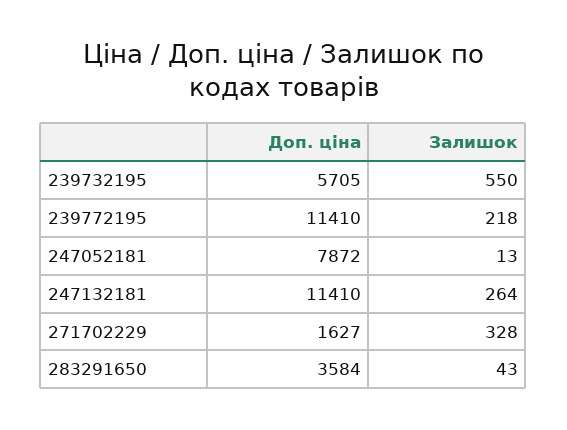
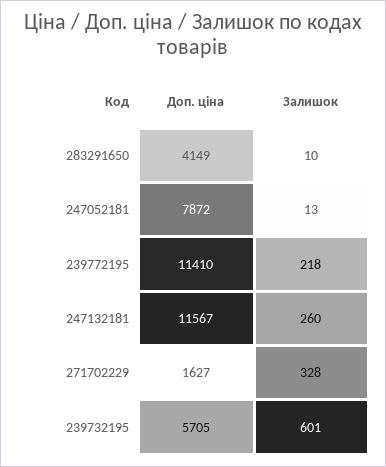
Залишок, 239732195: 550 -> 601
Доп. ціна, 247132181: 11410 -> 11567
Залишок, 247132181: 264 -> 260
Доп. ціна, 283291650: 3584 -> 4149
Залишок, 283291650: 43 -> 10

